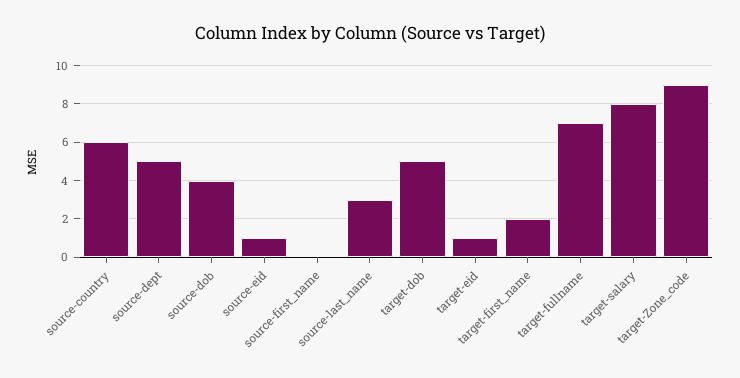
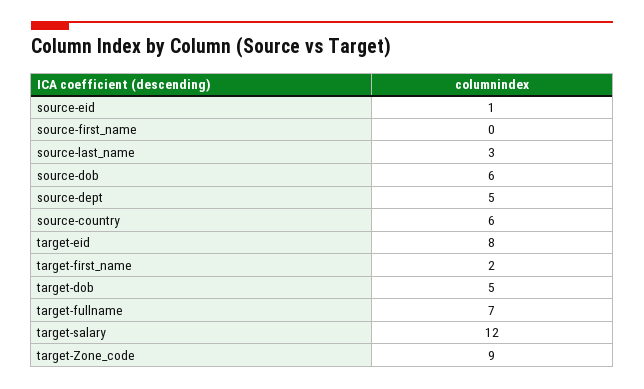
source-dob: 4 -> 6
target-eid: 1 -> 8
target-salary: 8 -> 12

